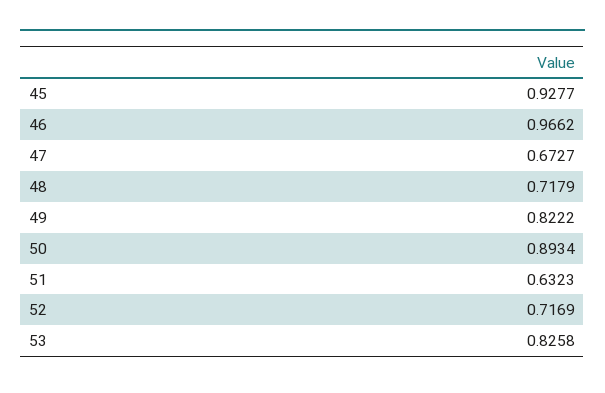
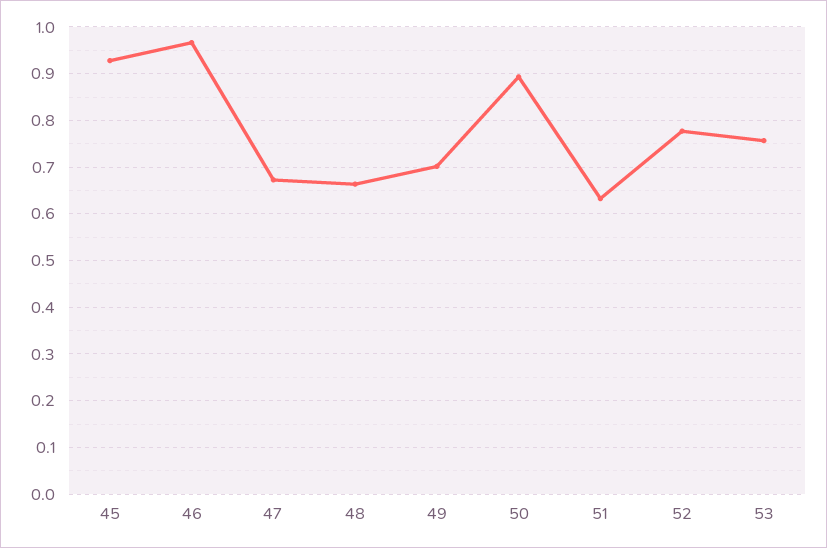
48: 0.7179 -> 0.66
49: 0.8222 -> 0.7
52: 0.7169 -> 0.78
53: 0.8258 -> 0.76

